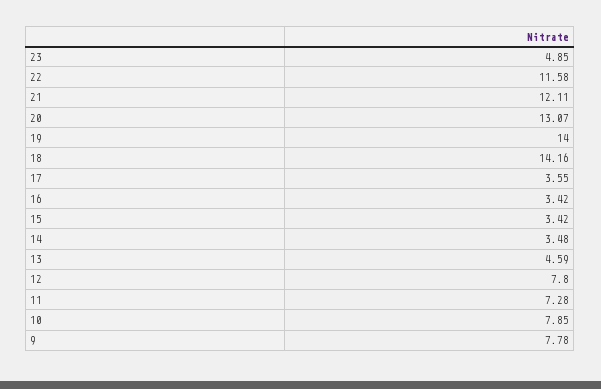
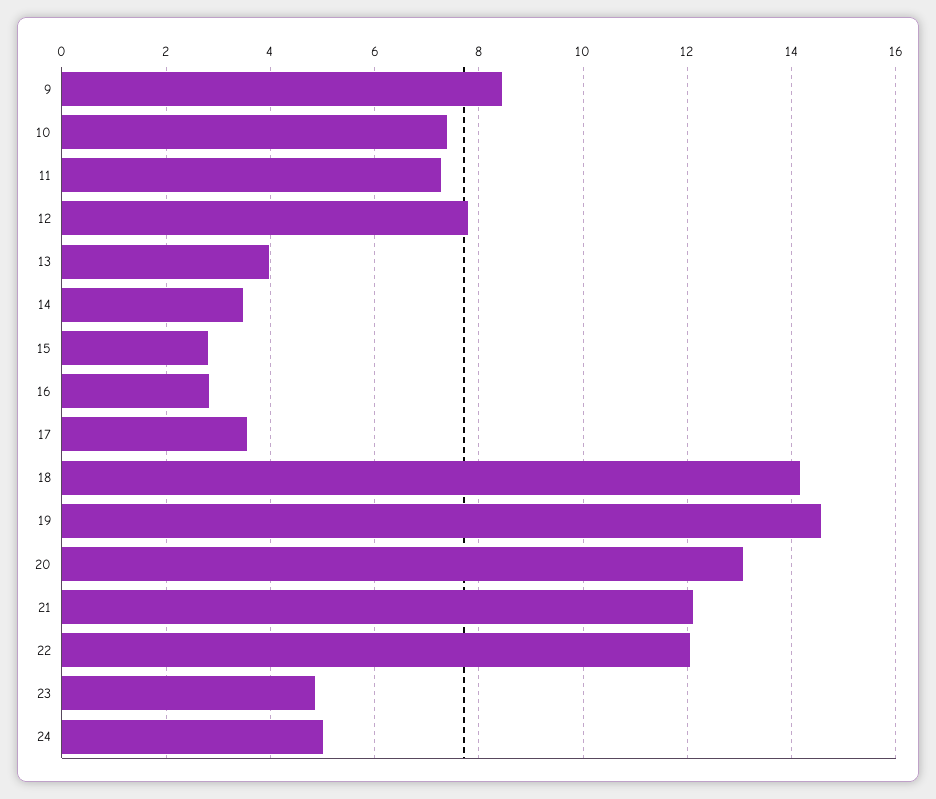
22: 11.58 -> 12
19: 14 -> 14.6
16: 3.42 -> 2.8
15: 3.42 -> 2.8
13: 4.59 -> 4
10: 7.85 -> 7.4
9: 7.78 -> 8.4
24: none -> 5

